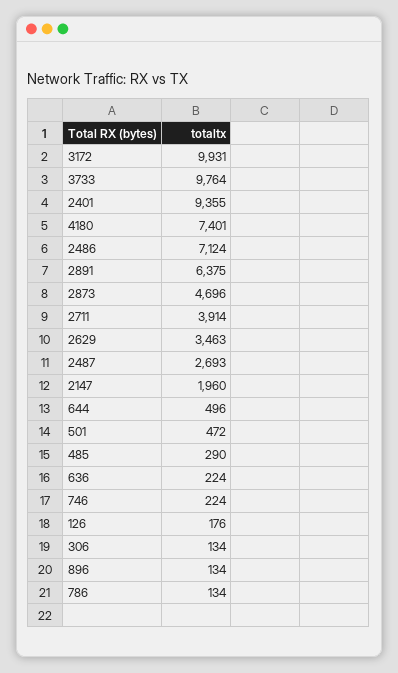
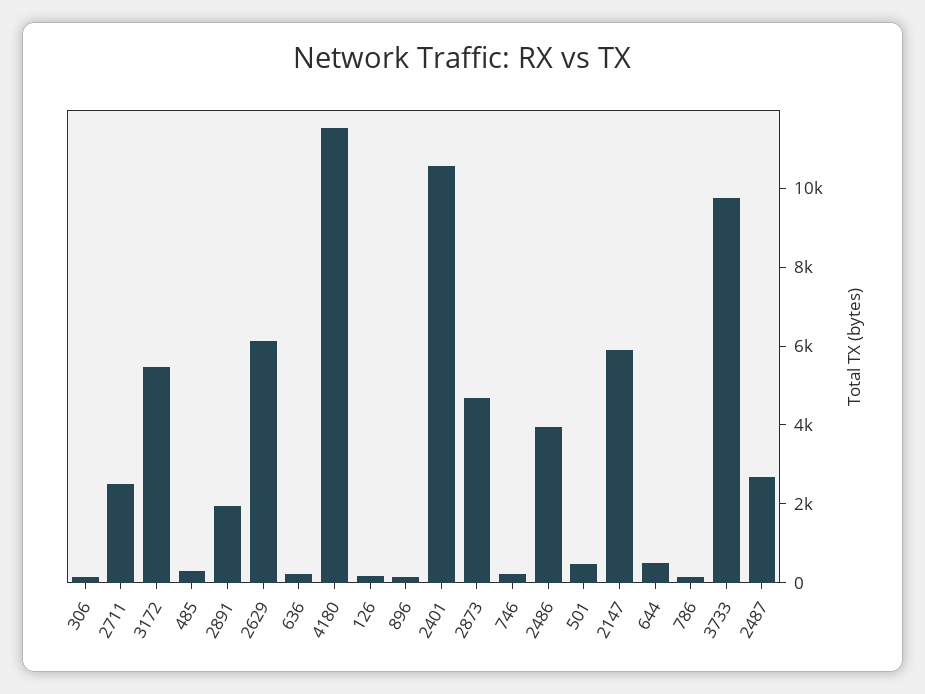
3172: 9931 -> 5500
2401: 9355 -> 10500
4180: 7401 -> 11500
2486: 7124 -> 4000
2891: 6375 -> 2000
2711: 3914 -> 2500
2629: 3463 -> 6000
2147: 1960 -> 6000

